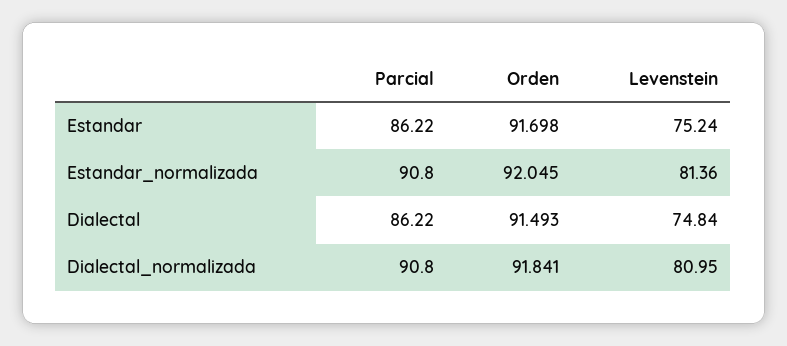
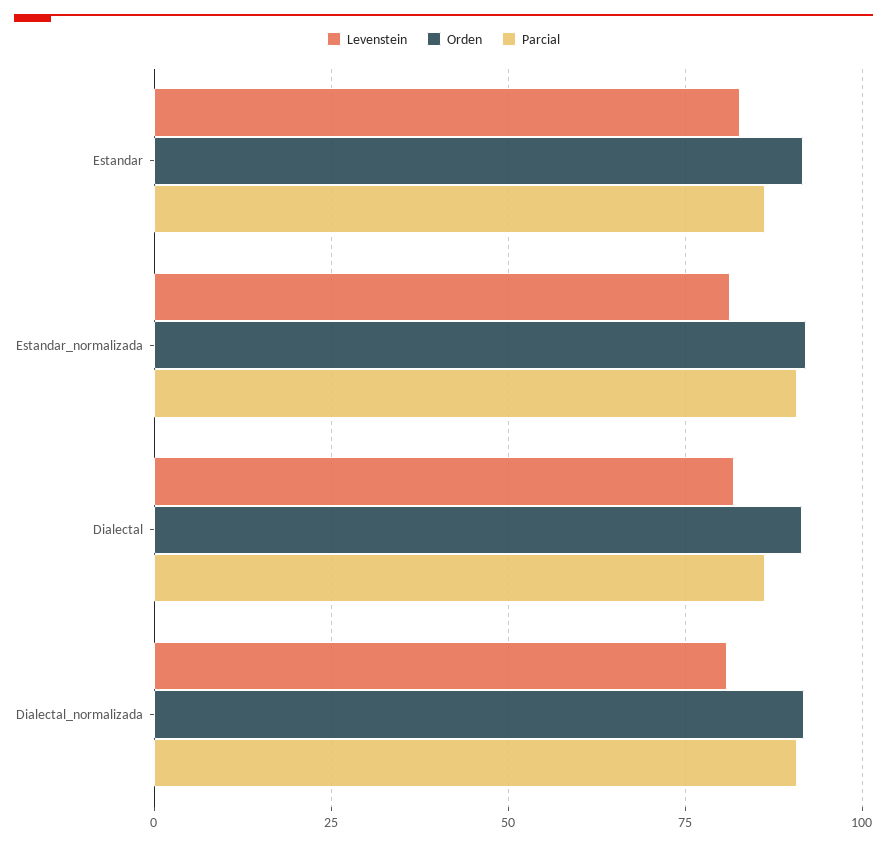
Levenstein, Estandar: 75.24 -> 82.5
Levenstein, Dialectal: 74.84 -> 82.5

